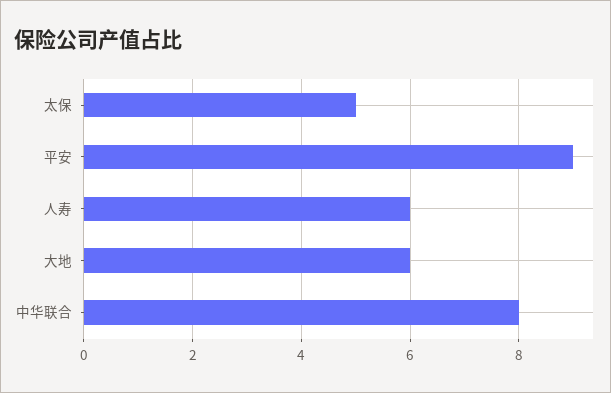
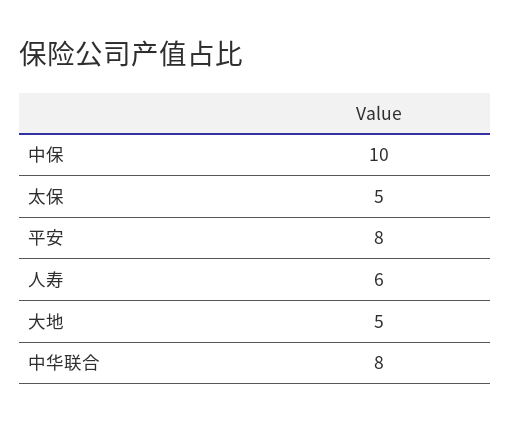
平安: 9 -> 8
大地: 6 -> 5
中保: none -> 10

